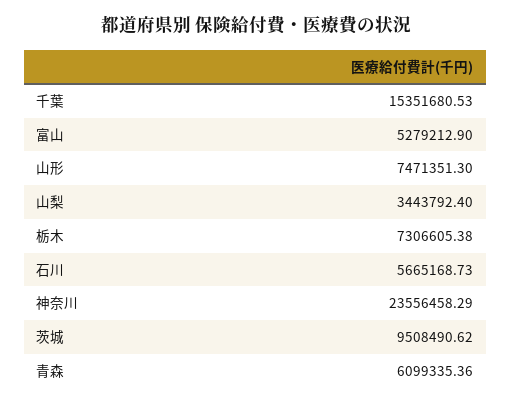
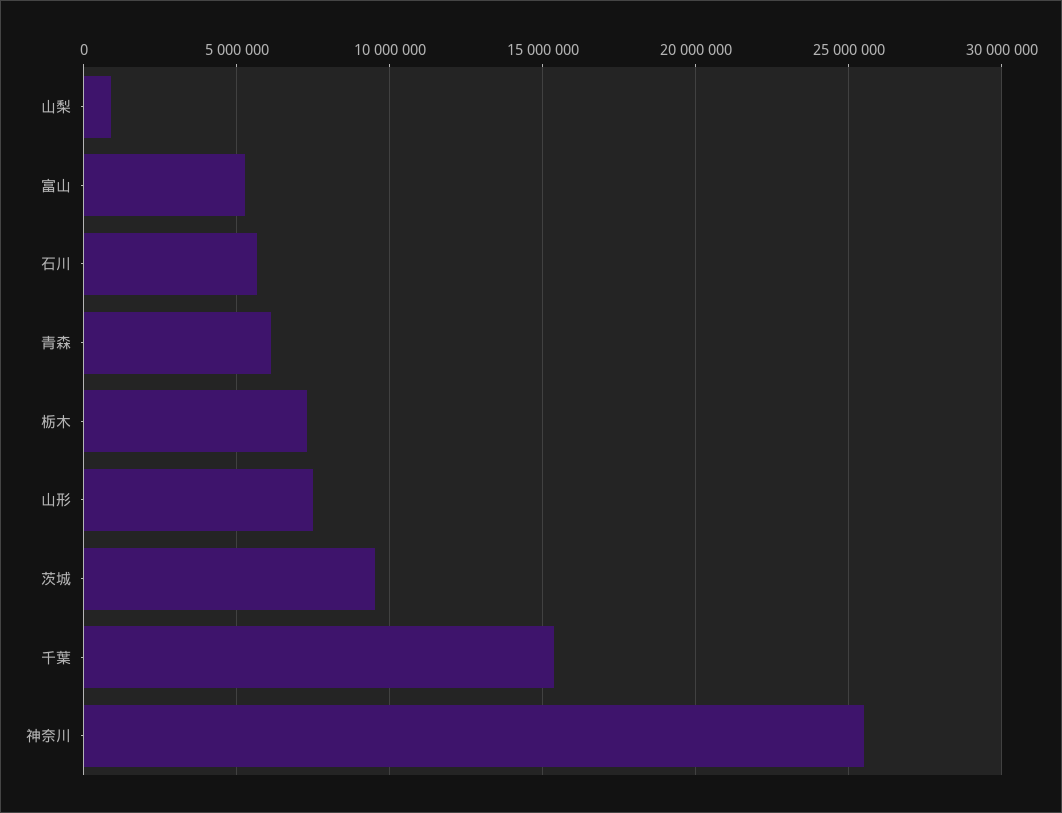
山梨: 3443792.4 -> 1000000
神奈川: 23556458.29 -> 25500000

